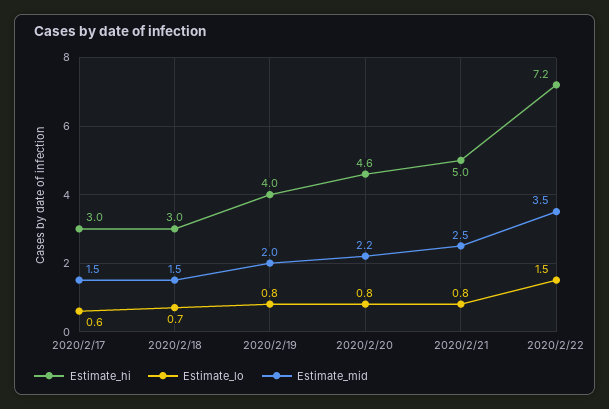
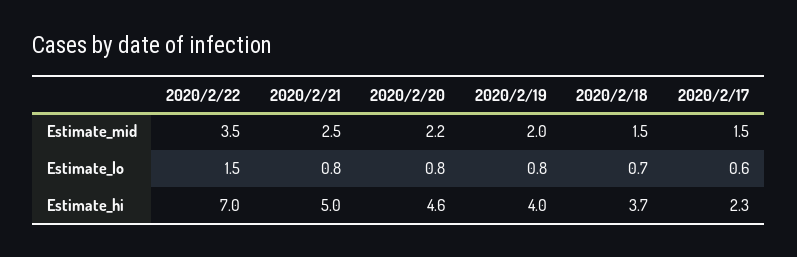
Estimate_hi, 2020/2/17: 3 -> 2.3
Estimate_hi, 2020/2/18: 3 -> 3.7
Estimate_hi, 2020/2/22: 7.2 -> 7

